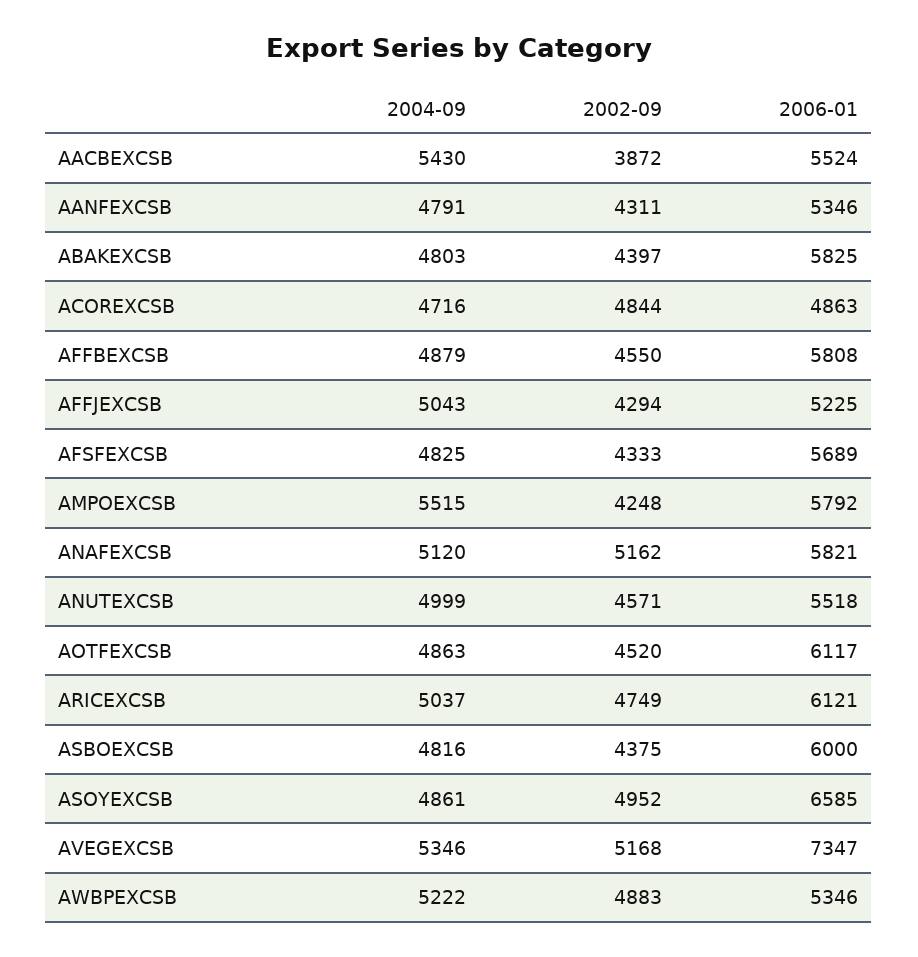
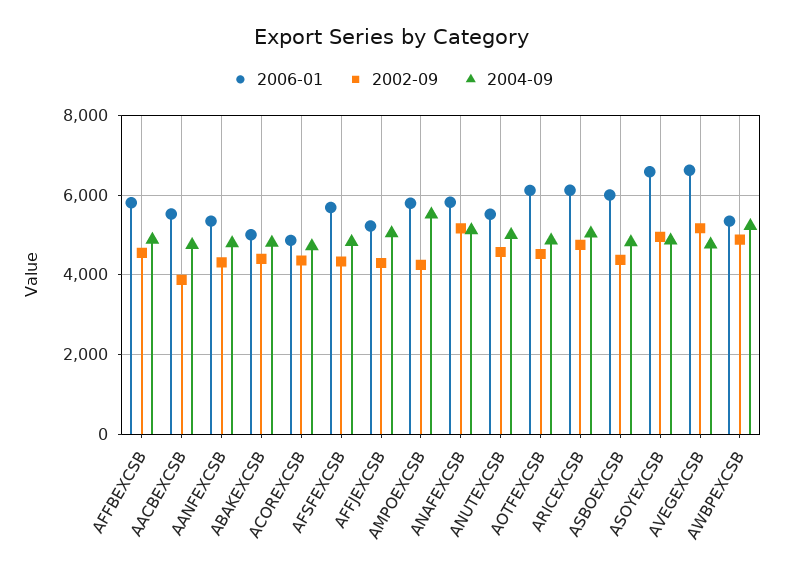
2004-09, AACBEXCSB: 5430 -> 4800
2006-01, ABAKEXCSB: 5825 -> 5000
2002-09, ACOREXCSB: 4844 -> 4400
2004-09, AVEGEXCSB: 5346 -> 4800
2006-01, AVEGEXCSB: 7347 -> 6600

